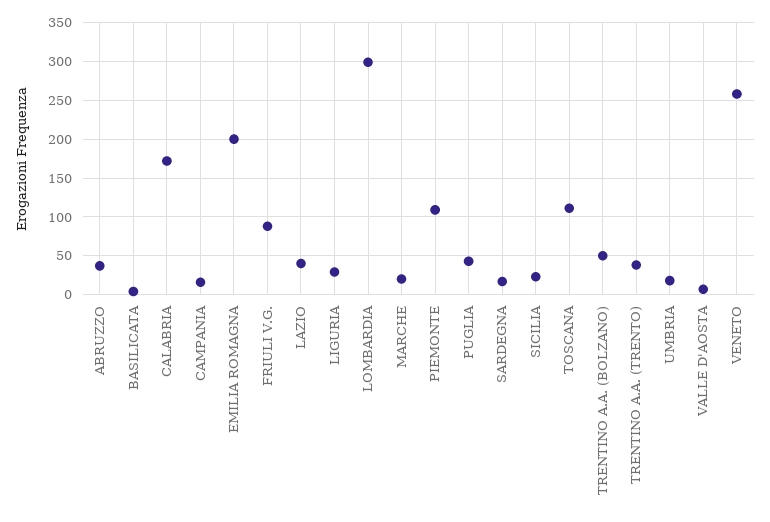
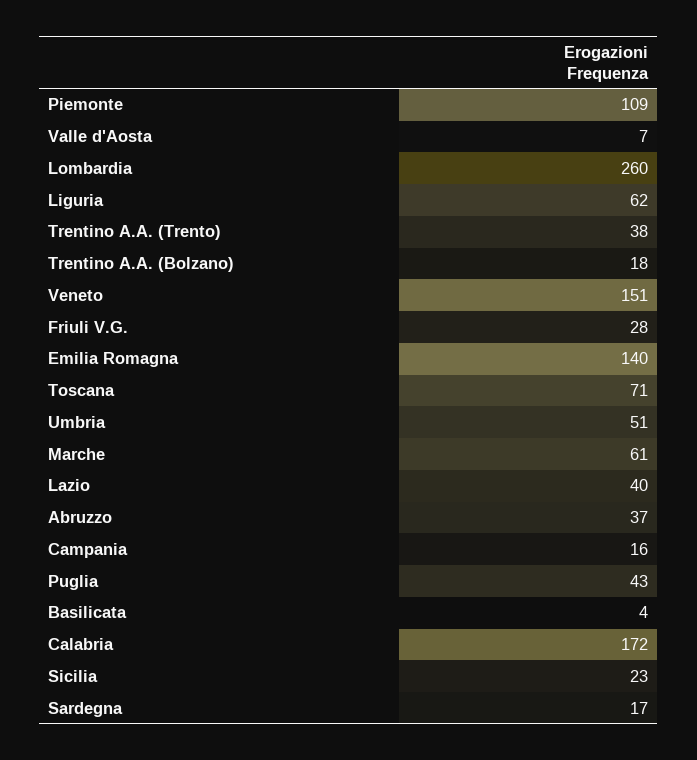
EMILIA ROMAGNA: 200 -> 140
FRIULI V.G.: 90 -> 28
LIGURIA: 30 -> 62
LOMBARDIA: 300 -> 260
MARCHE: 20 -> 61
TOSCANA: 110 -> 71
TRENTINO A.A. (BOLZANO): 50 -> 18
UMBRIA: 20 -> 51
VENETO: 260 -> 151

